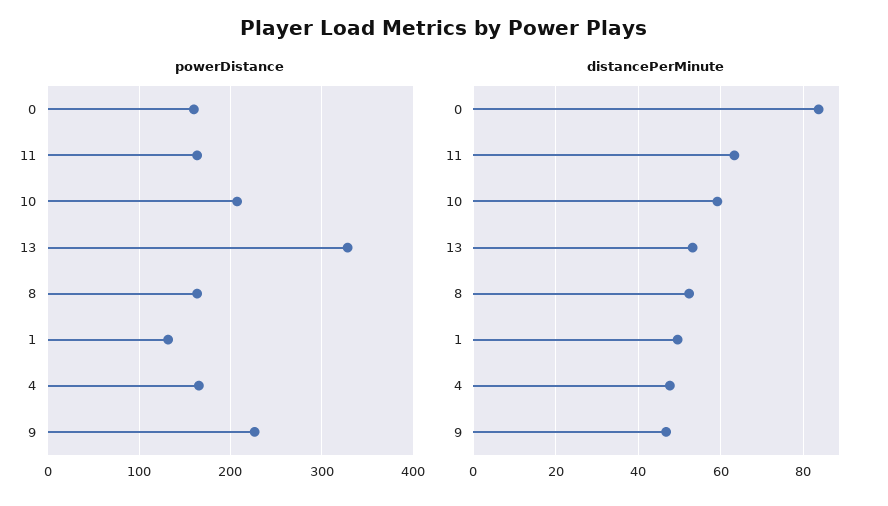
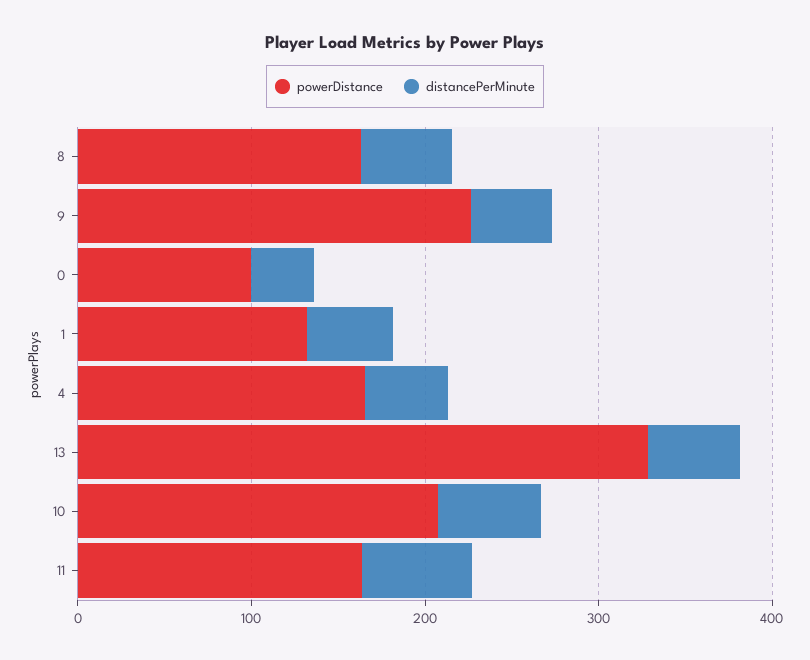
powerDistance, 0: 160 -> 100
distancePerMinute, 0: 84 -> 40

